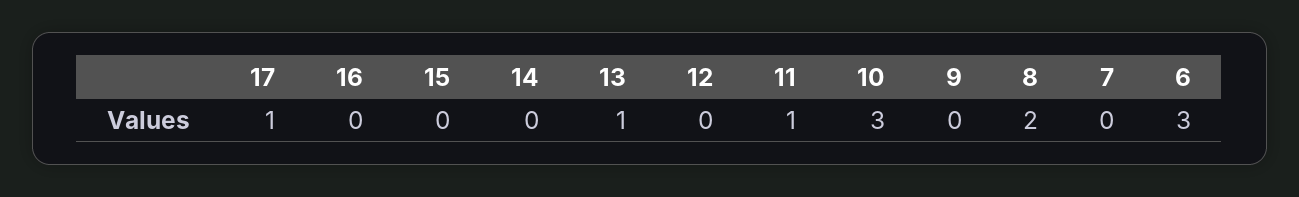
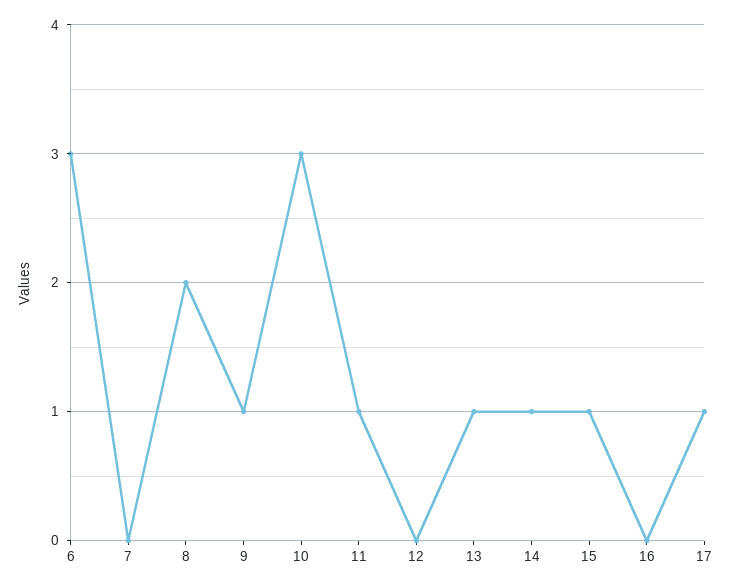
15: 0 -> 1
14: 0 -> 1
9: 0 -> 1

